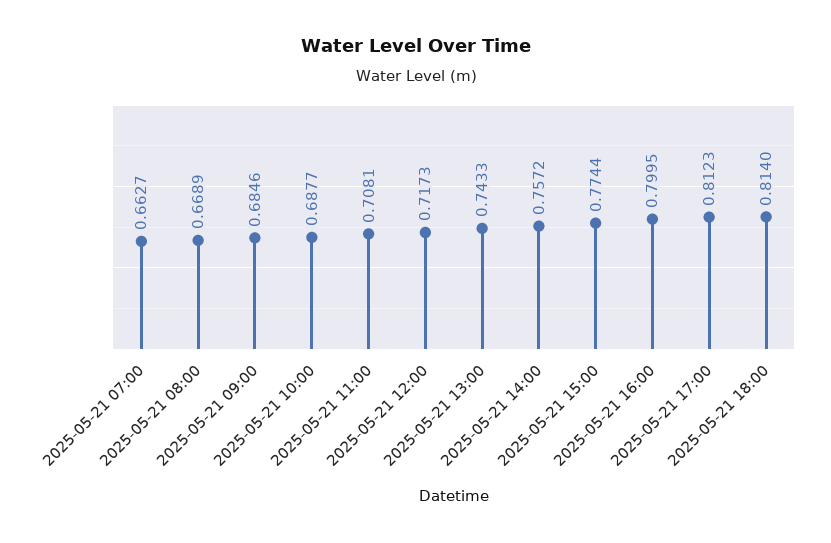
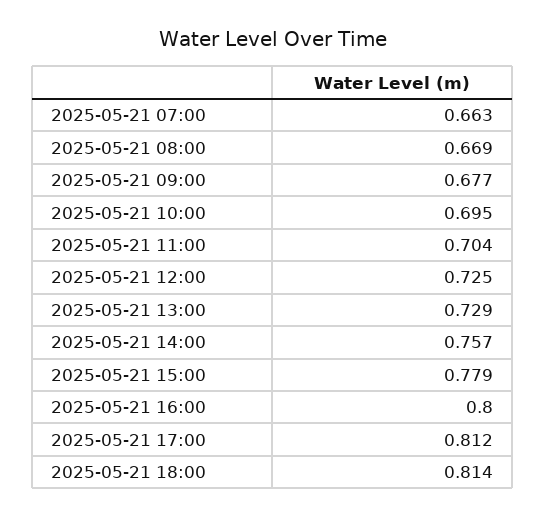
2025-05-21 09:00: 0.6846 -> 0.677
2025-05-21 10:00: 0.6877 -> 0.695
2025-05-21 11:00: 0.7081 -> 0.704
2025-05-21 12:00: 0.7173 -> 0.725
2025-05-21 13:00: 0.7433 -> 0.729
2025-05-21 15:00: 0.7744 -> 0.779

